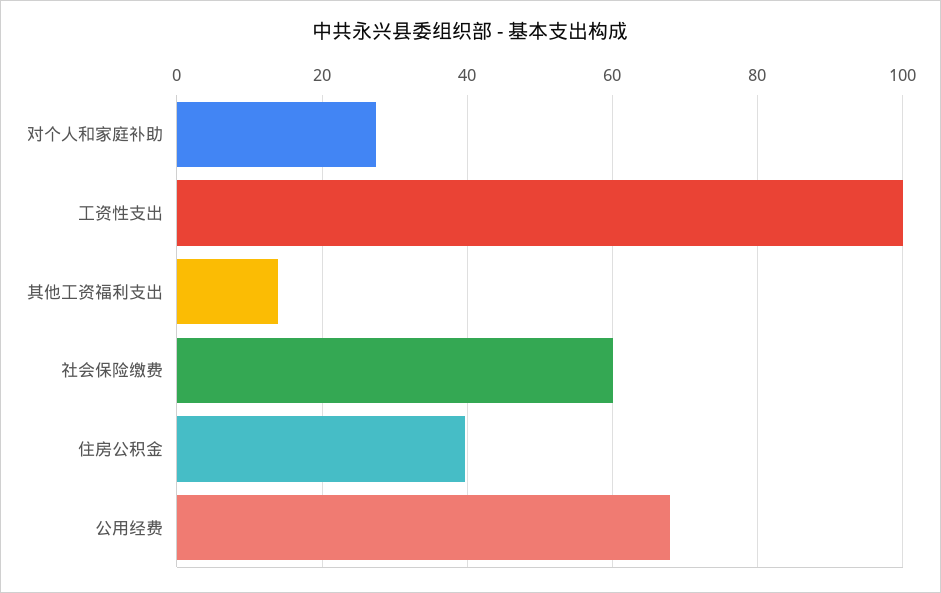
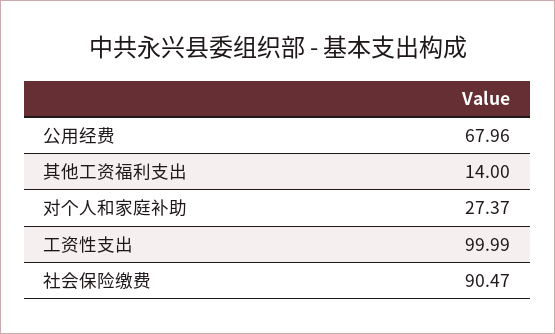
社会保险缴费: 60 -> 90.47
住房公积金: 40 -> none

